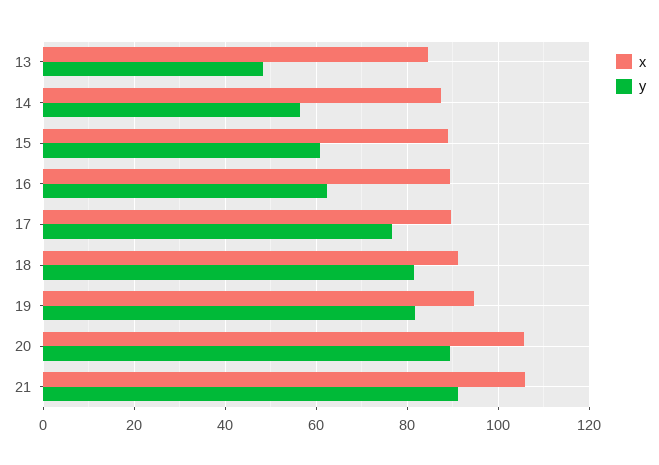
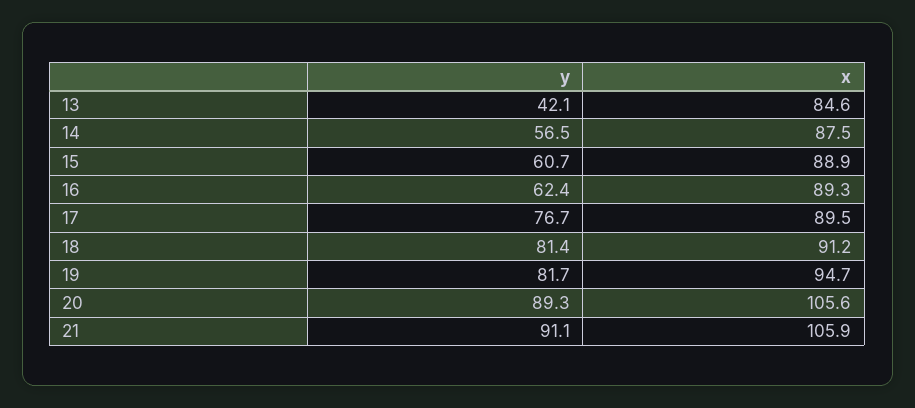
y, 13: 48 -> 42.1

